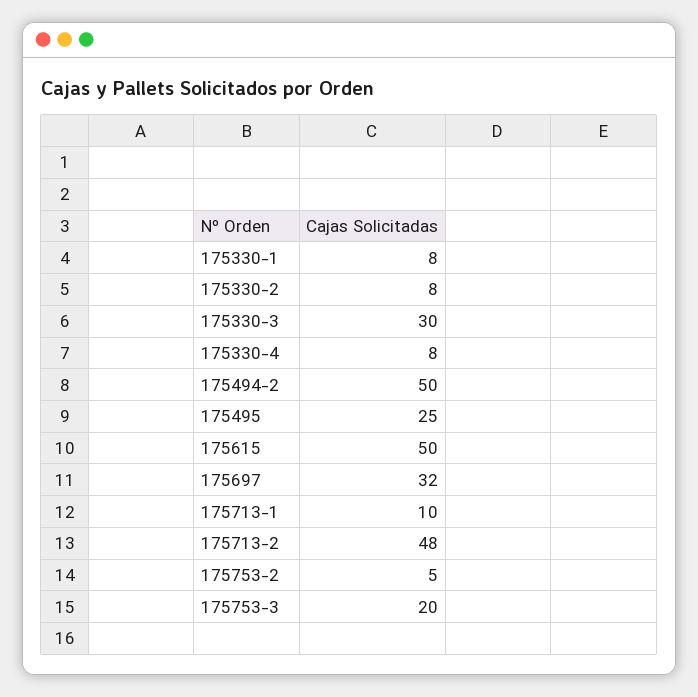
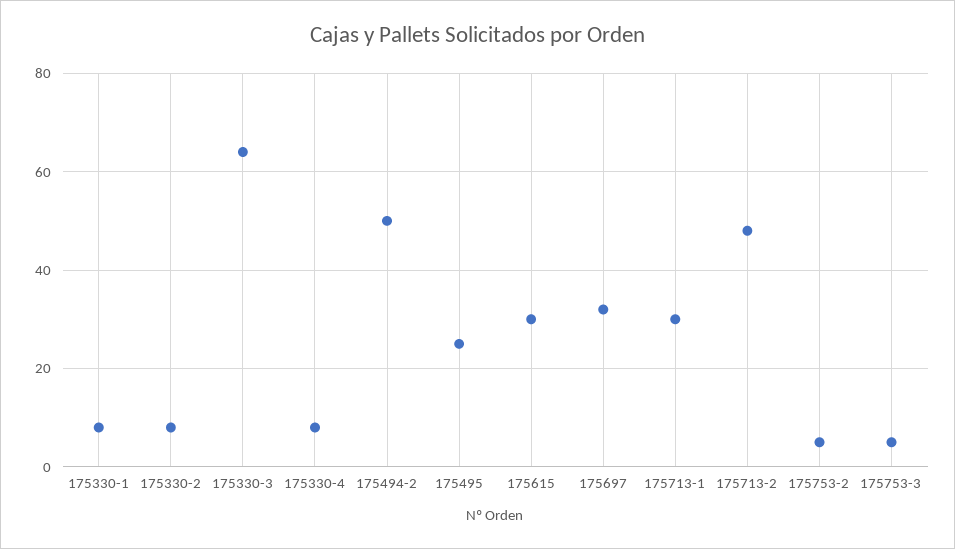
175330-3: 30 -> 65
175615: 50 -> 30
175713-1: 10 -> 30
175753-3: 20 -> 5

